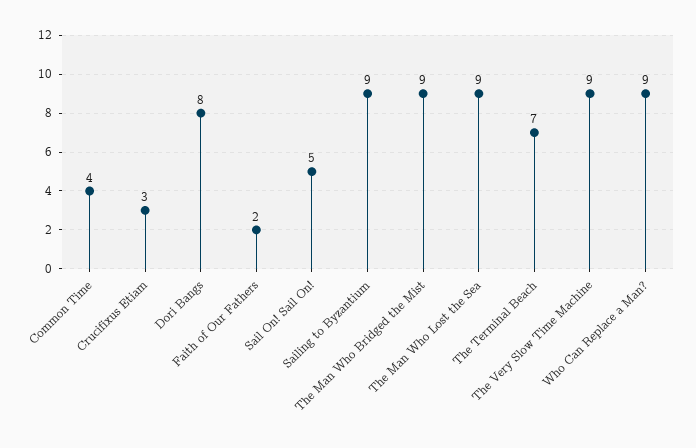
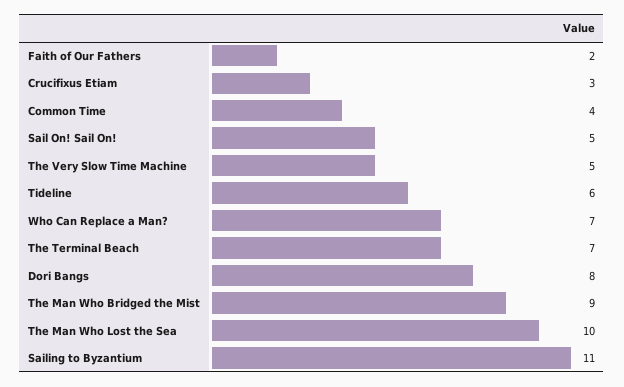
Sailing to Byzantium: 9 -> 11
The Man Who Lost the Sea: 9 -> 10
The Very Slow Time Machine: 9 -> 5
Who Can Replace a Man?: 9 -> 7
Tideline: none -> 6

